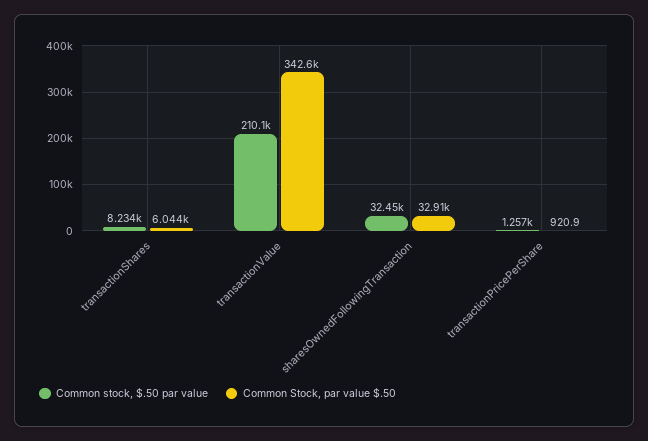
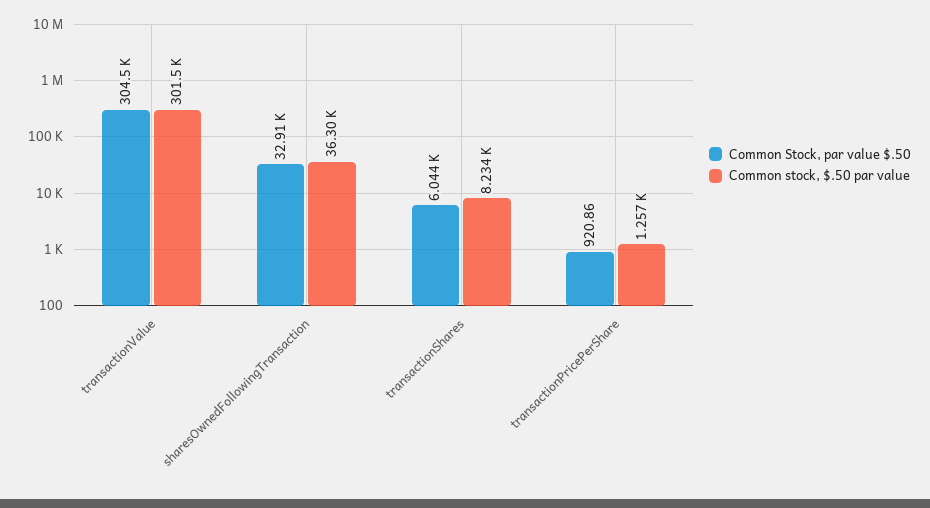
Common stock, $.50 par value, transactionValue: 210100 -> 301500
Common Stock, par value $.50, transactionValue: 342600 -> 304500
Common stock, $.50 par value, sharesOwnedFollowingTransaction: 32450 -> 36300

